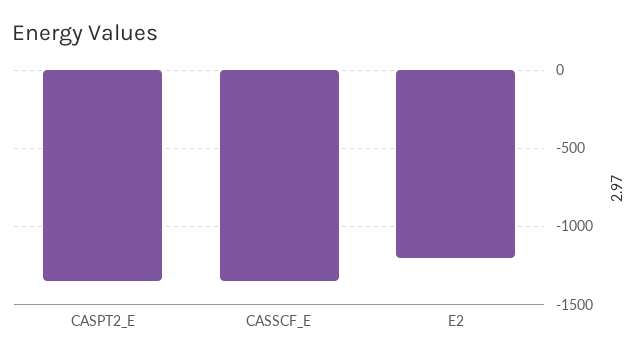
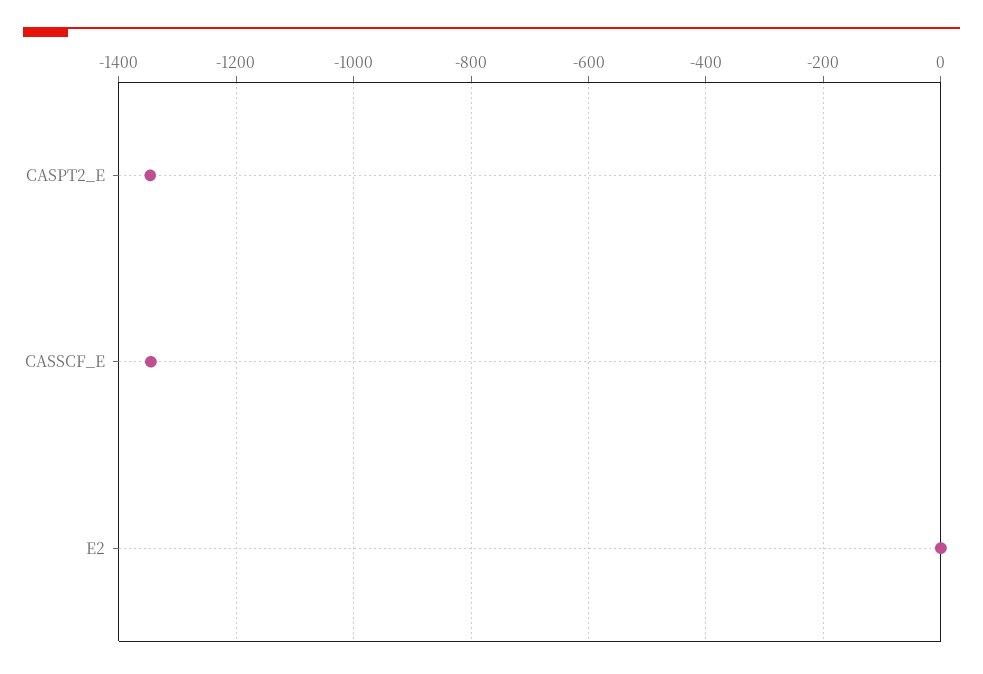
E2: -1200 -> 0

